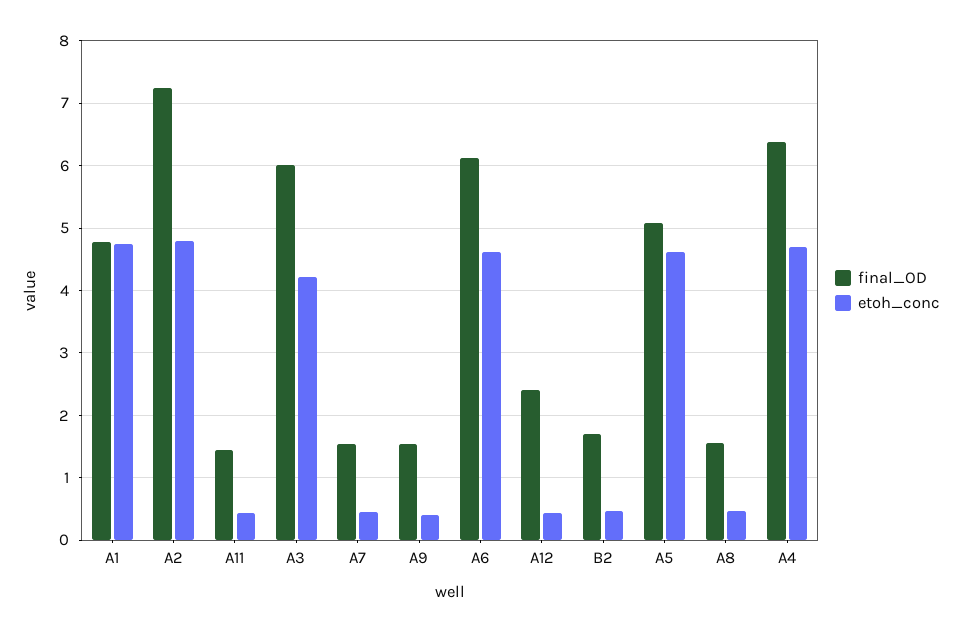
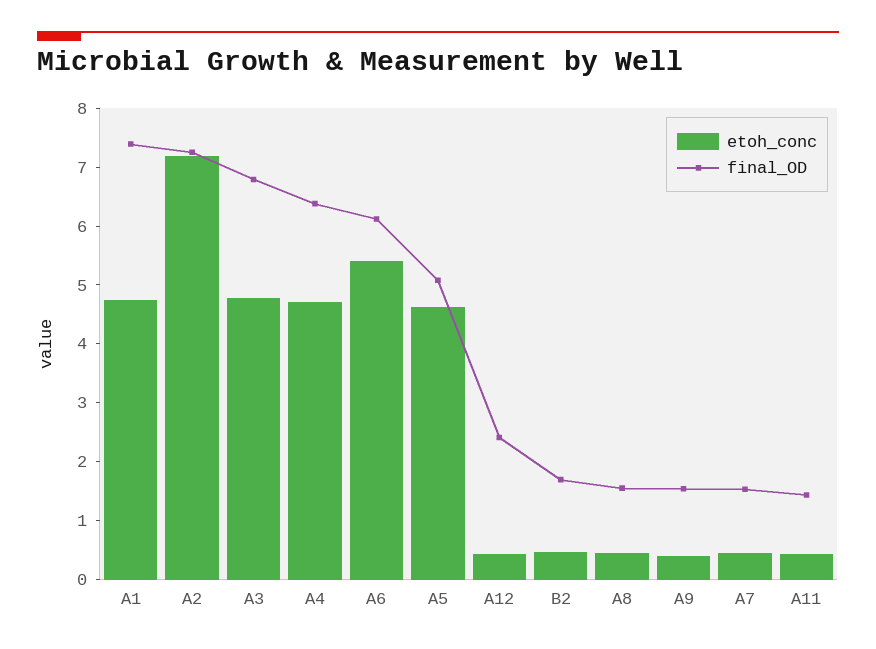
final_OD, A1: 4.8 -> 7.4
etoh_conc, A2: 4.8 -> 7.2
final_OD, A3: 6 -> 6.8
etoh_conc, A3: 4.2 -> 4.8
etoh_conc, A6: 4.6 -> 5.4

